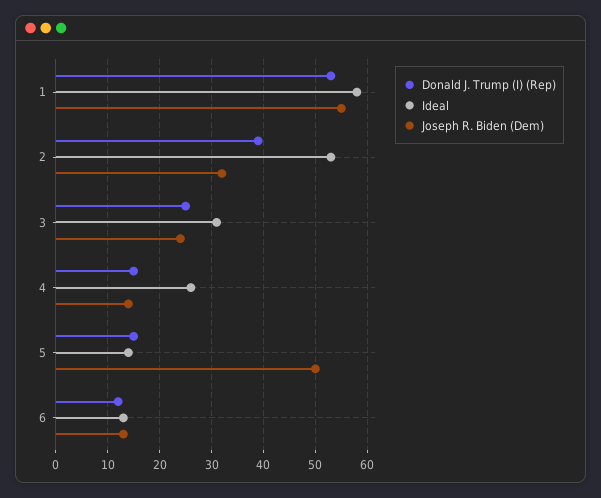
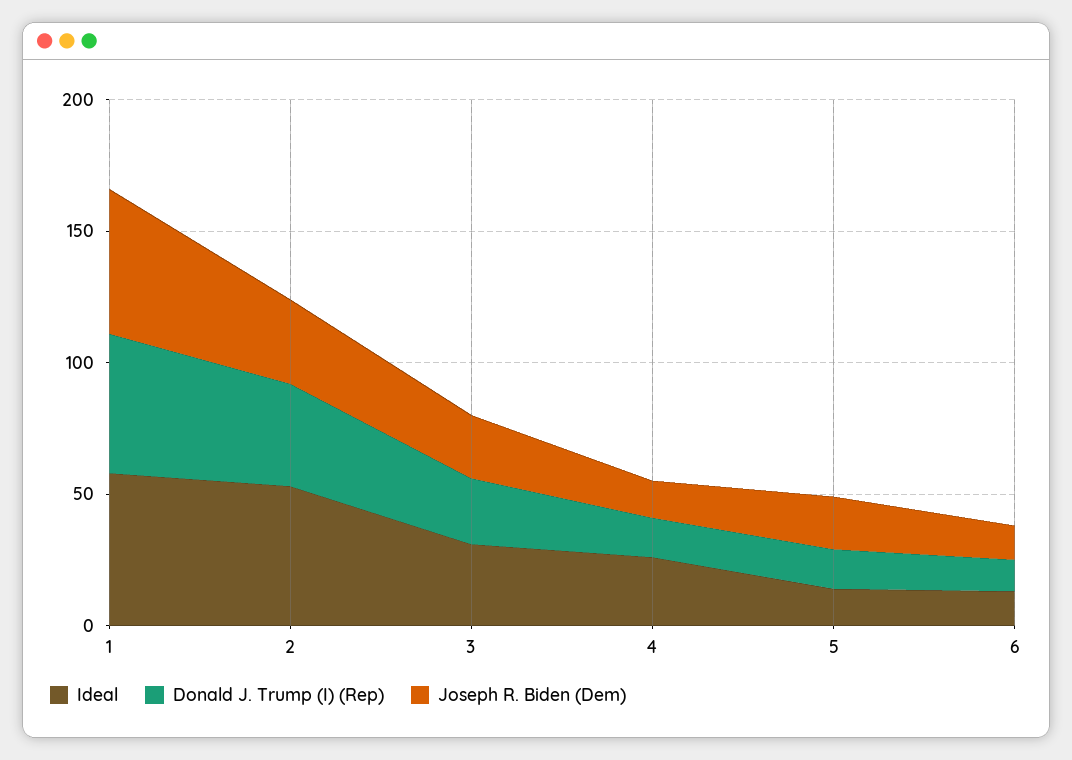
Joseph R. Biden (Dem), 5: 50 -> 20

